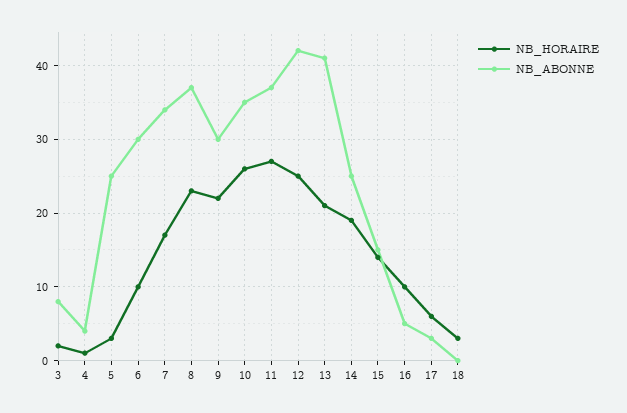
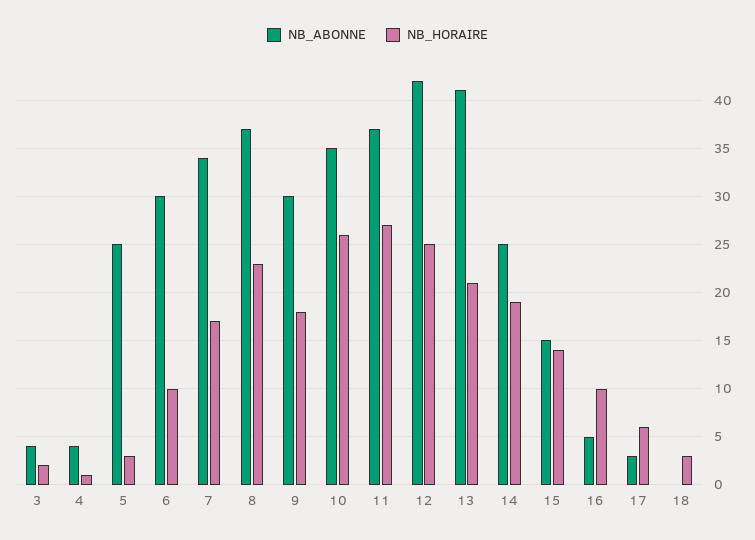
NB_ABONNE, 3: 8 -> 4
NB_HORAIRE, 9: 22 -> 18

